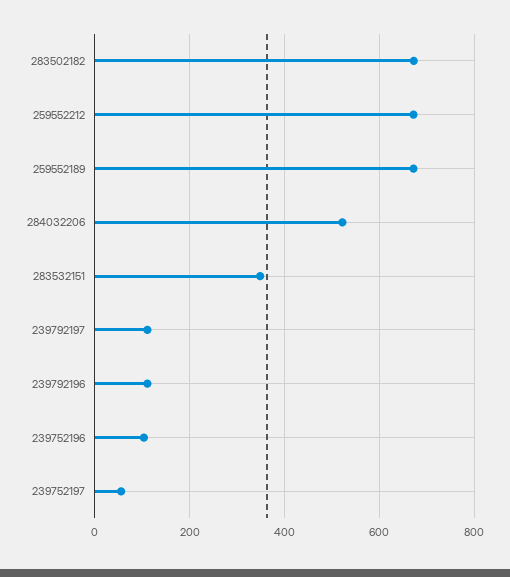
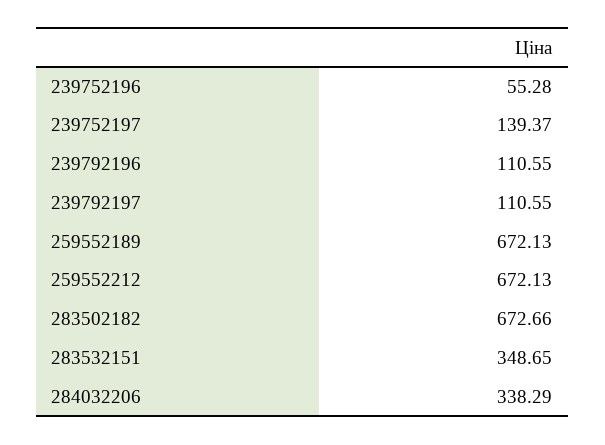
284032206: 520 -> 338.29
239752196: 100 -> 55.28
239752197: 60 -> 139.37

